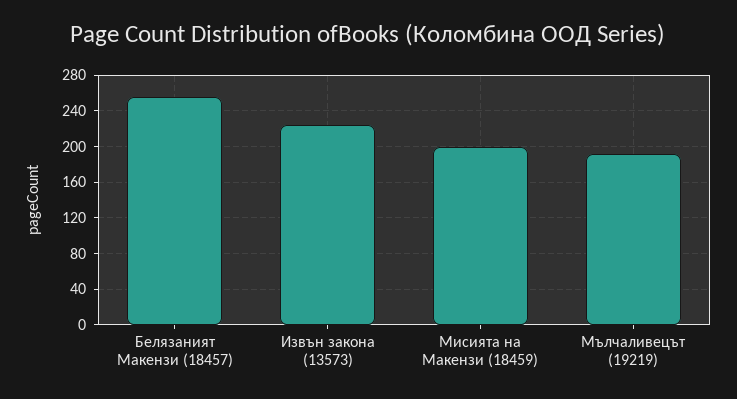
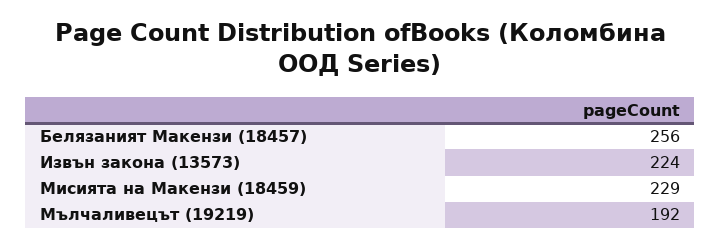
Мисията на Макензи (18459): 200 -> 229

